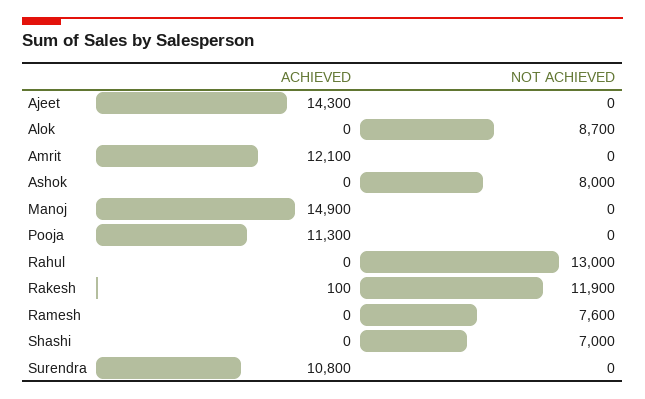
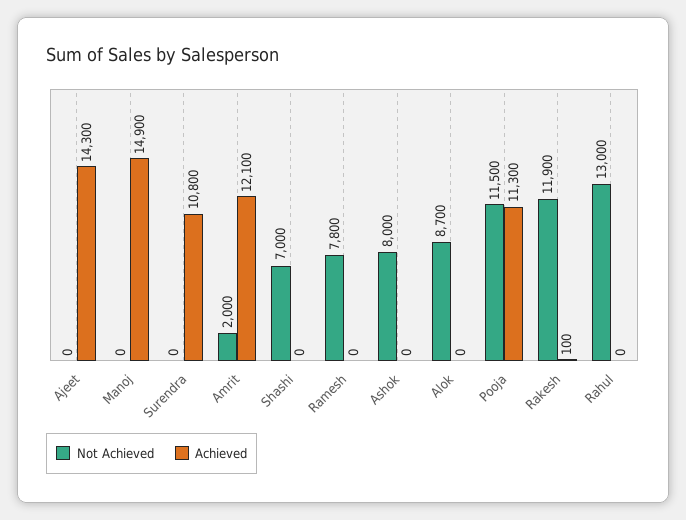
NOT ACHIEVED, Amrit: 0 -> 2000
NOT ACHIEVED, Pooja: 0 -> 11500
NOT ACHIEVED, Ramesh: 7600 -> 7800

